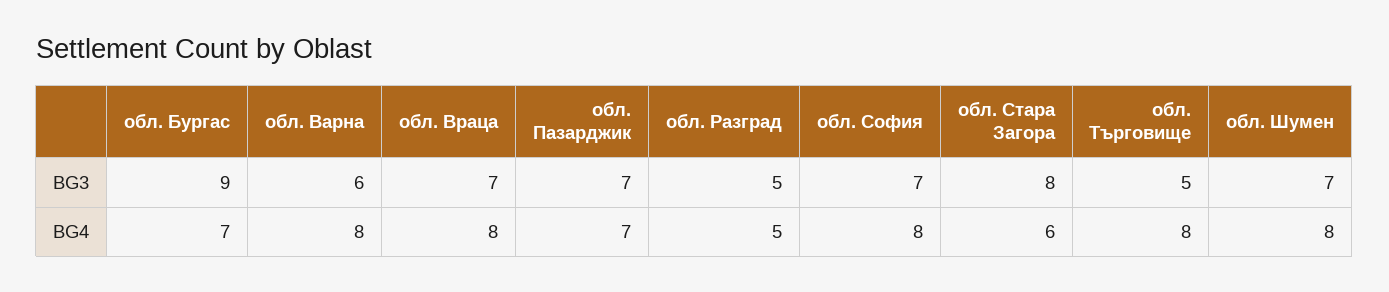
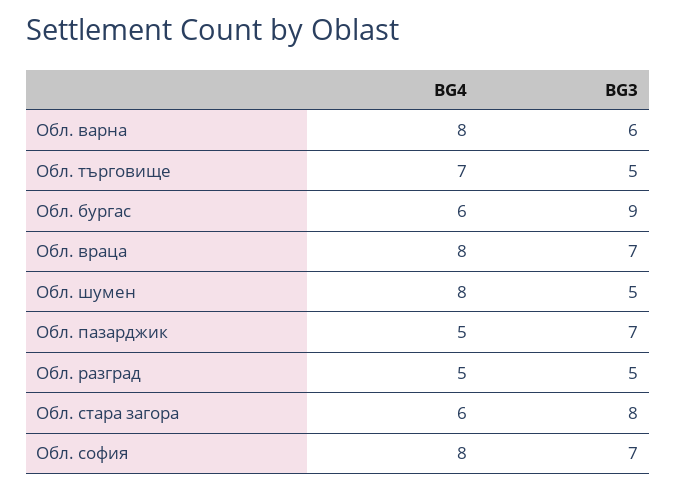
обл. Шумен, BG3: 7 -> 5
обл. Бургас, BG4: 7 -> 6
обл. Пазарджик, BG4: 7 -> 5
обл. Търговище, BG4: 8 -> 7

